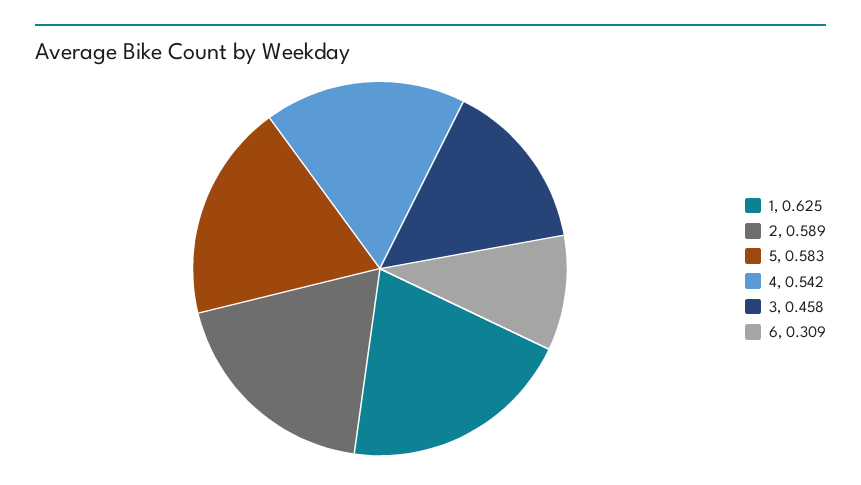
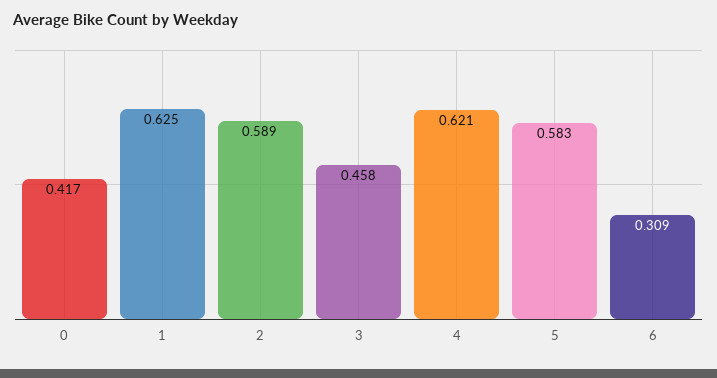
4: 0.542 -> 0.621
0: none -> 0.417

